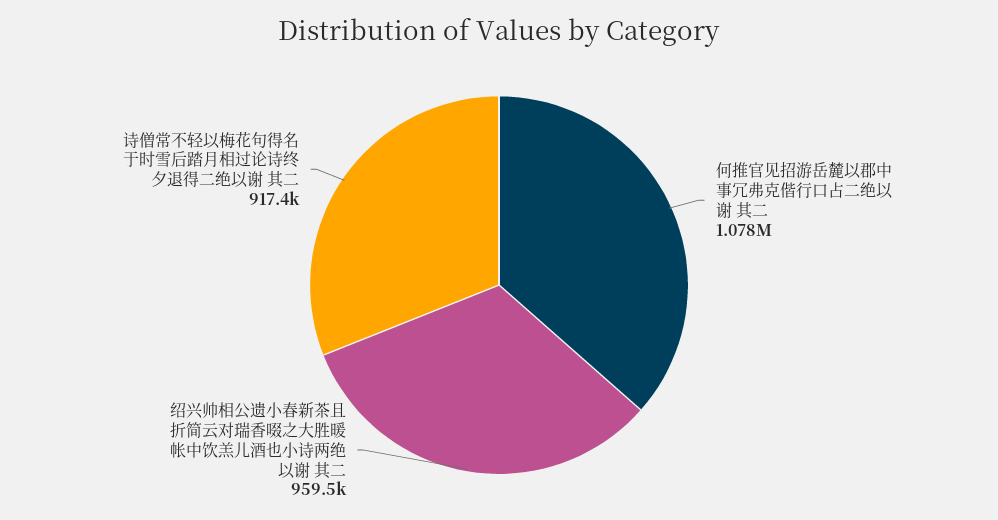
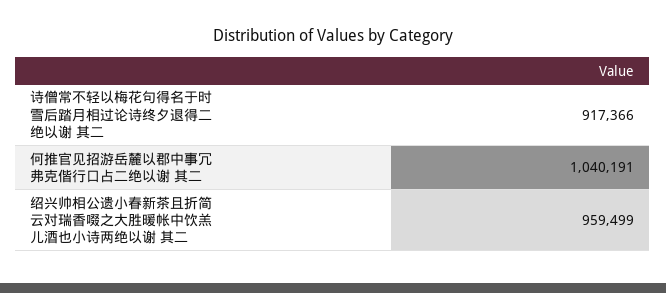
何推官见招游岳麓以郡中事冗弗克偕行口占二绝以谢 其二: 1078000 -> 1040191

